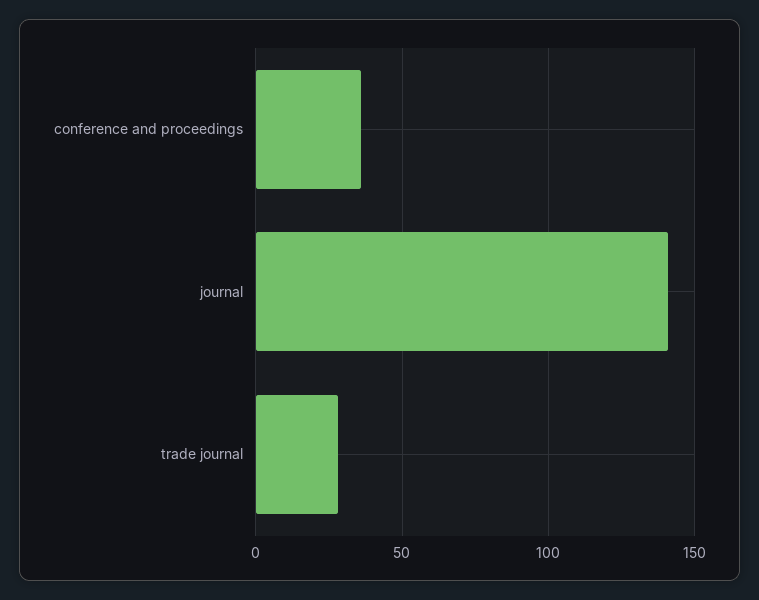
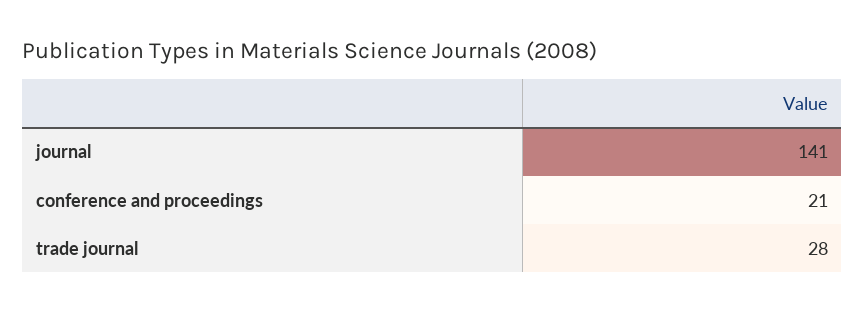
conference and proceedings: 35 -> 21

